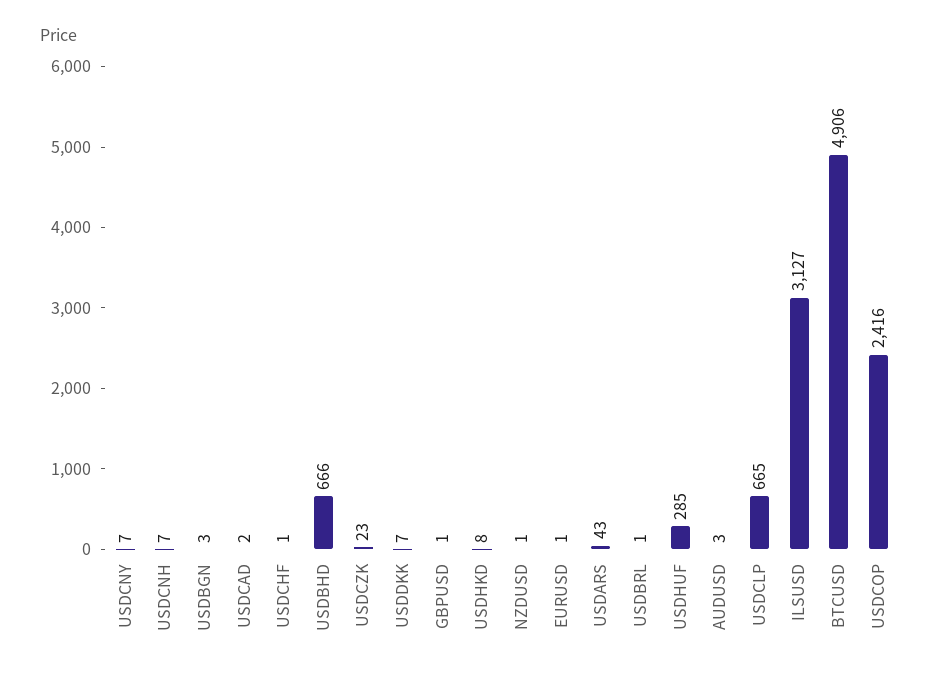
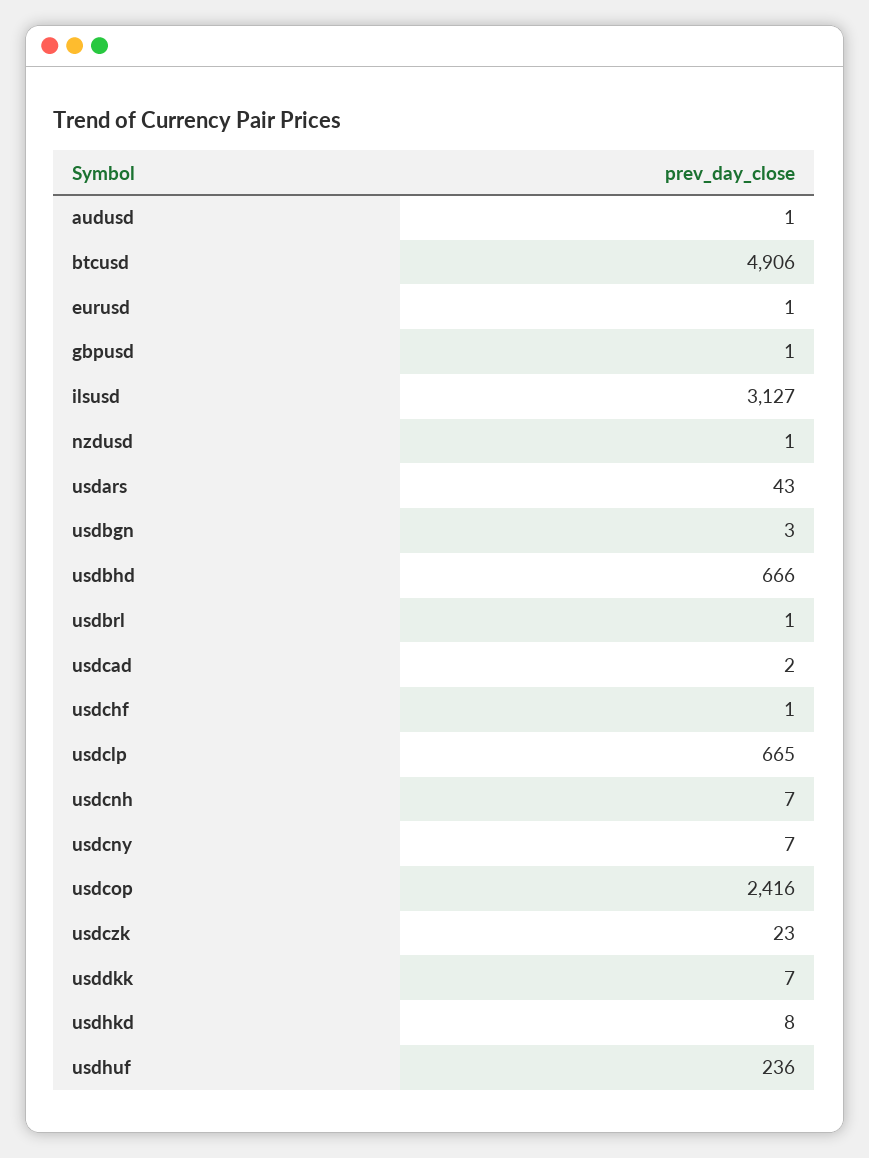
USDHUF: 285 -> 236
AUDUSD: 3 -> 1

